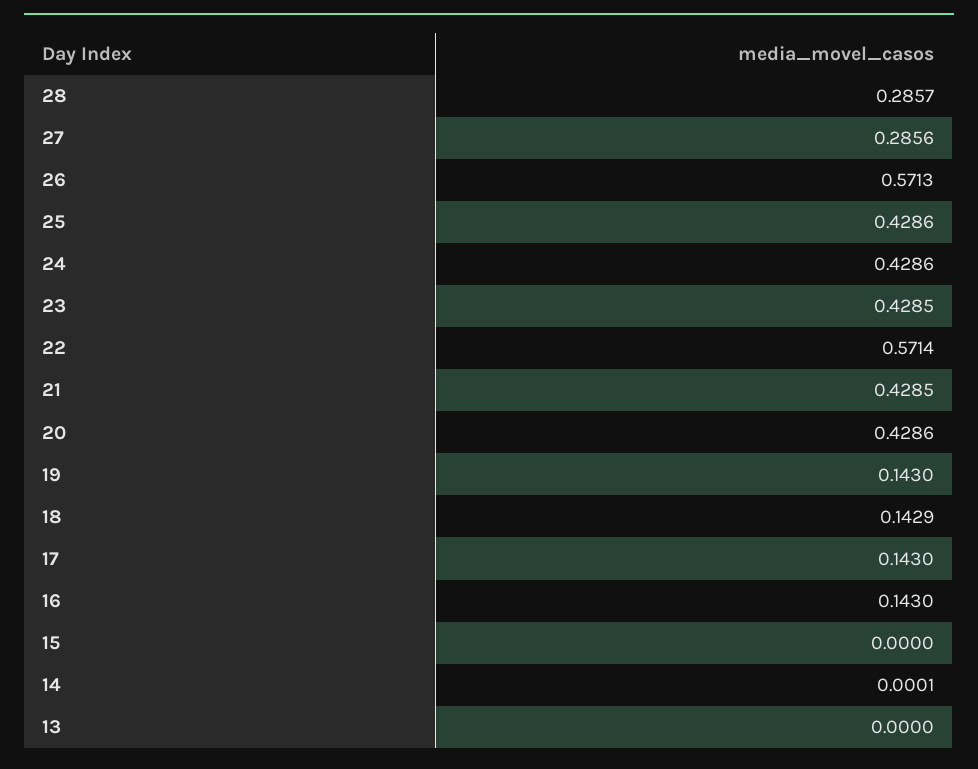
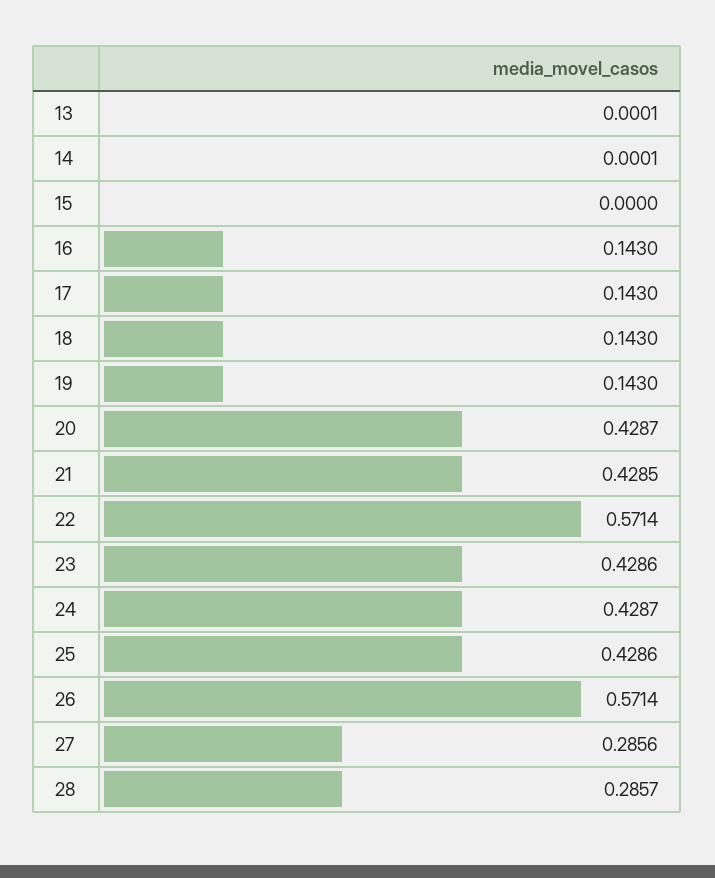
26: 0.5713 -> 0.5714
24: 0.4286 -> 0.4287
23: 0.4285 -> 0.4286
20: 0.4286 -> 0.4287
18: 0.1429 -> 0.143
13: 0 -> 0.0001

